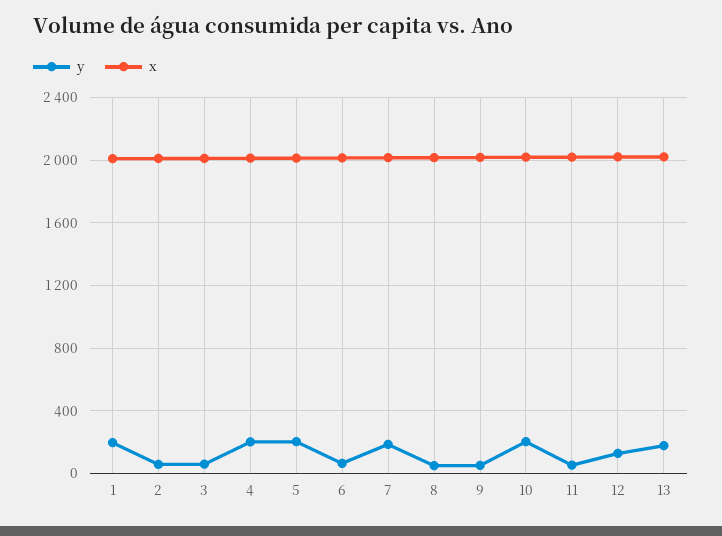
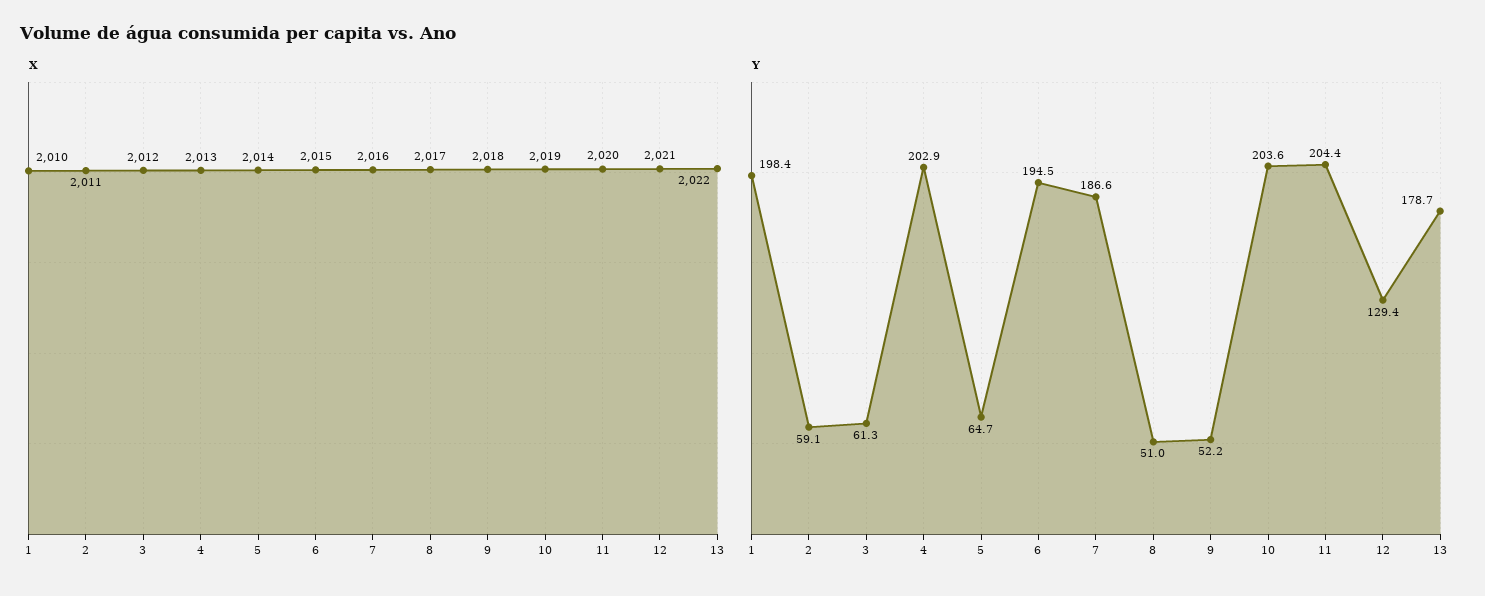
y, 5: 200 -> 64.7
y, 6: 50 -> 194.5
y, 11: 50 -> 204.4

